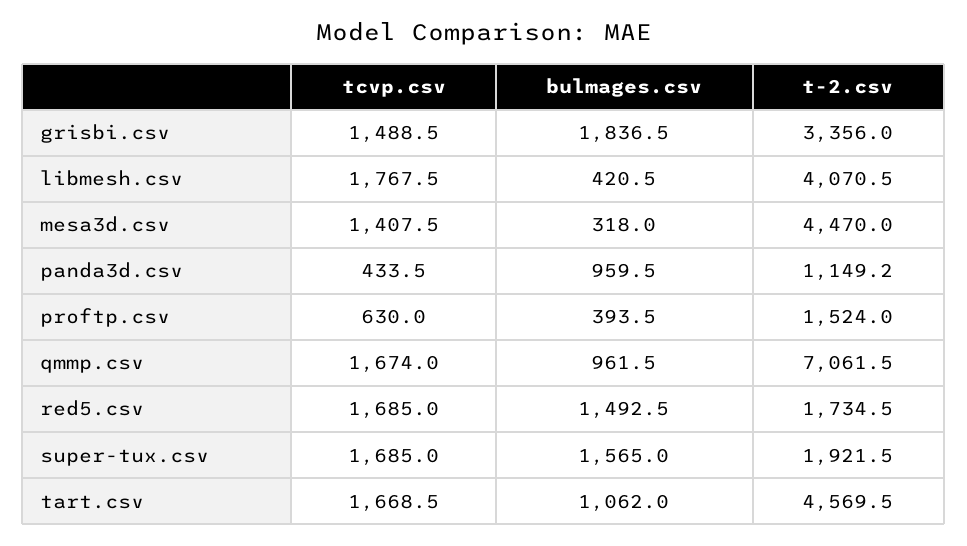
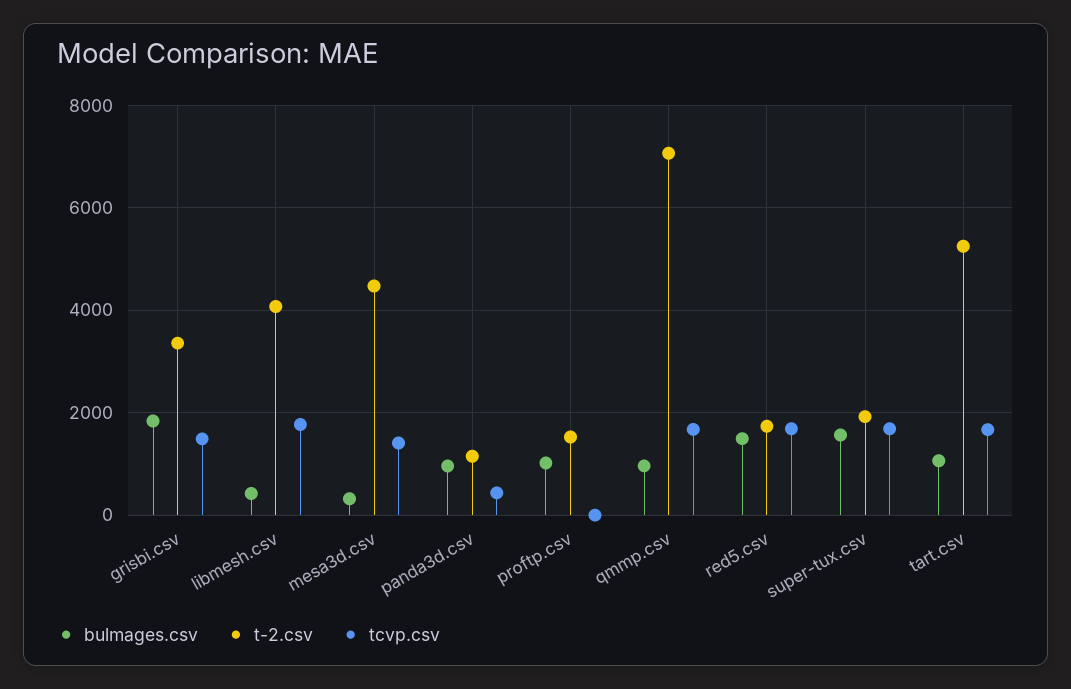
tcvp.csv, proftp.csv: 630 -> 0
bulmages.csv, proftp.csv: 393.5 -> 1000
t-2.csv, tart.csv: 4569.5 -> 5200

